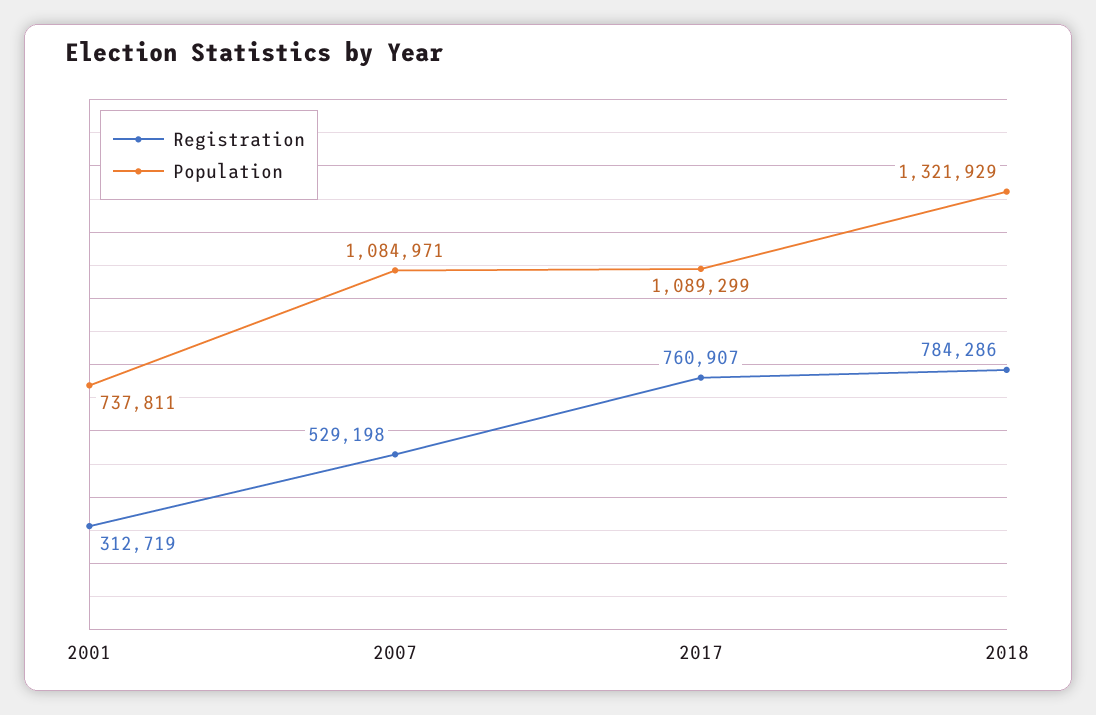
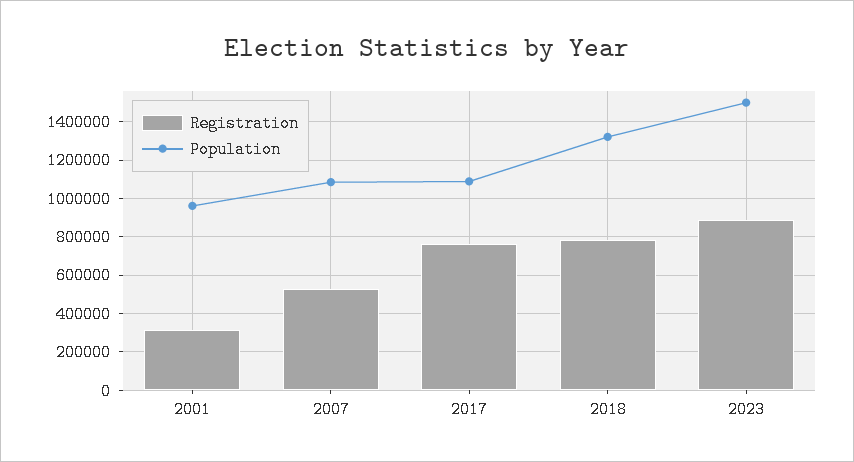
Population, 2001: 737811 -> 950000
Registration, 2023: none -> 900000
Population, 2023: none -> 1500000

